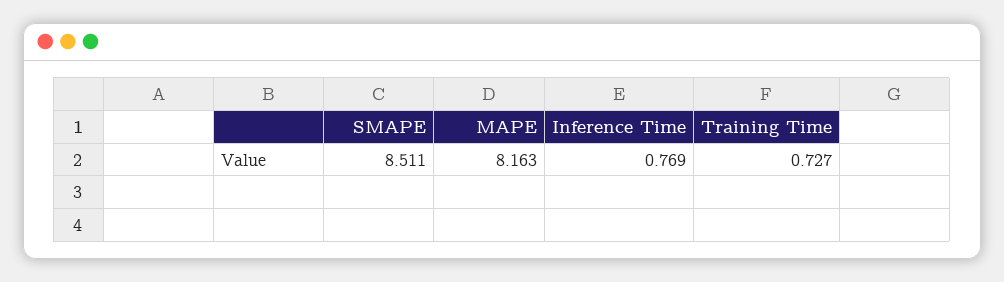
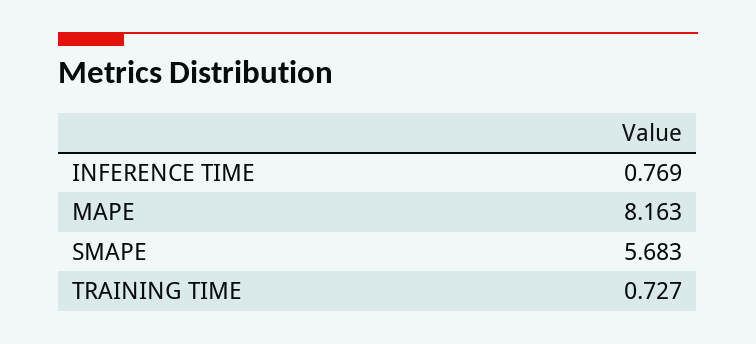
SMAPE: 8.511 -> 5.683

